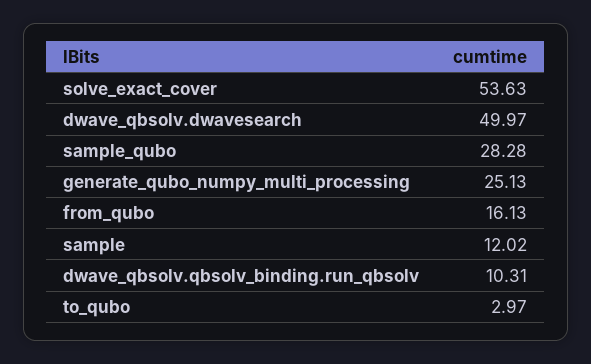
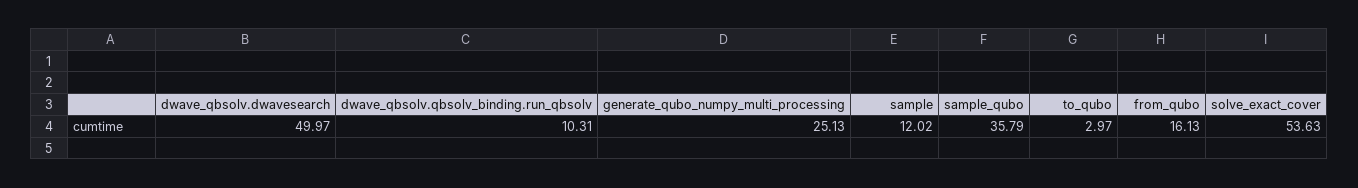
sample_qubo: 28.28 -> 35.79

